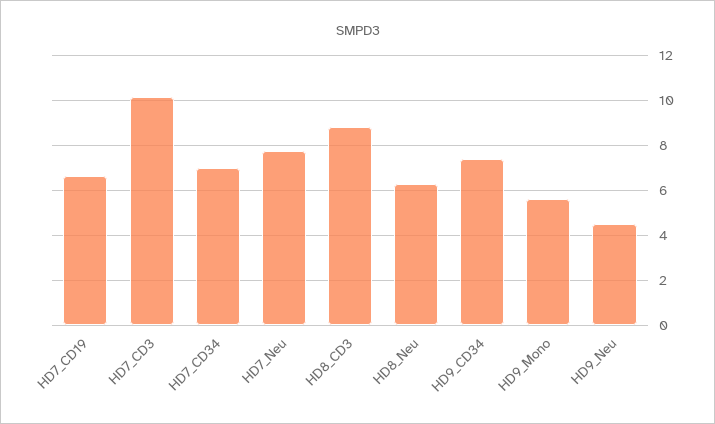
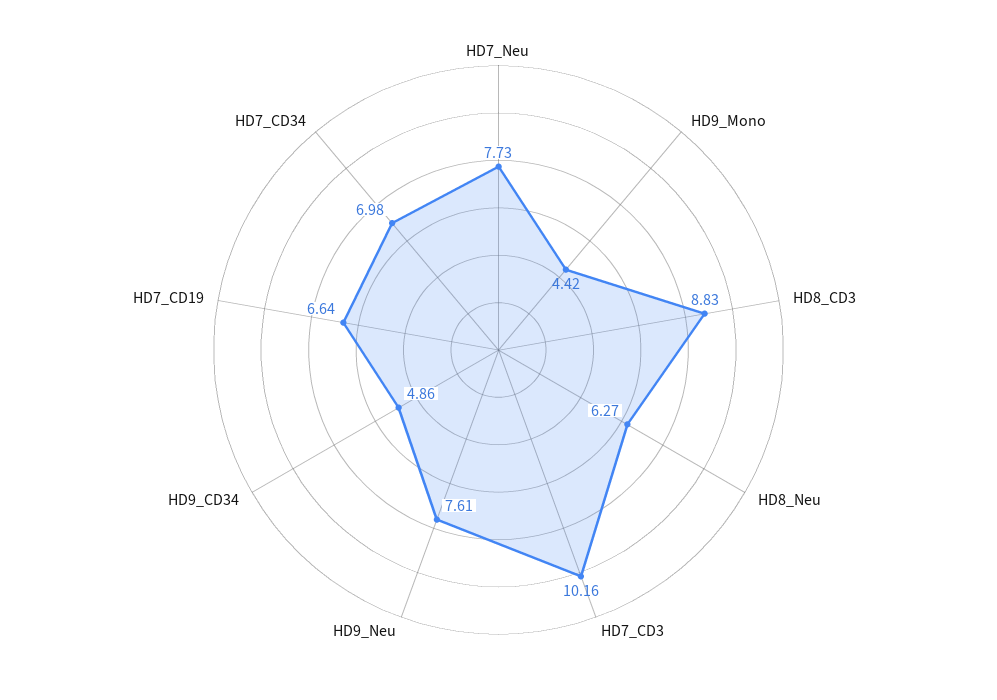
HD9_CD34: 7.5 -> 4.86
HD9_Mono: 5.5 -> 4.42
HD9_Neu: 4.5 -> 7.61

